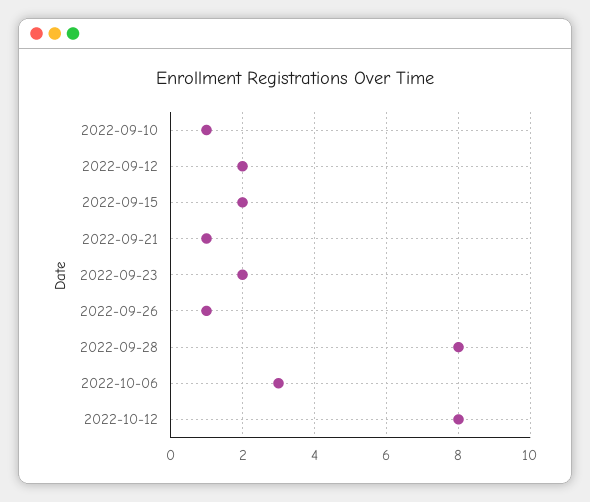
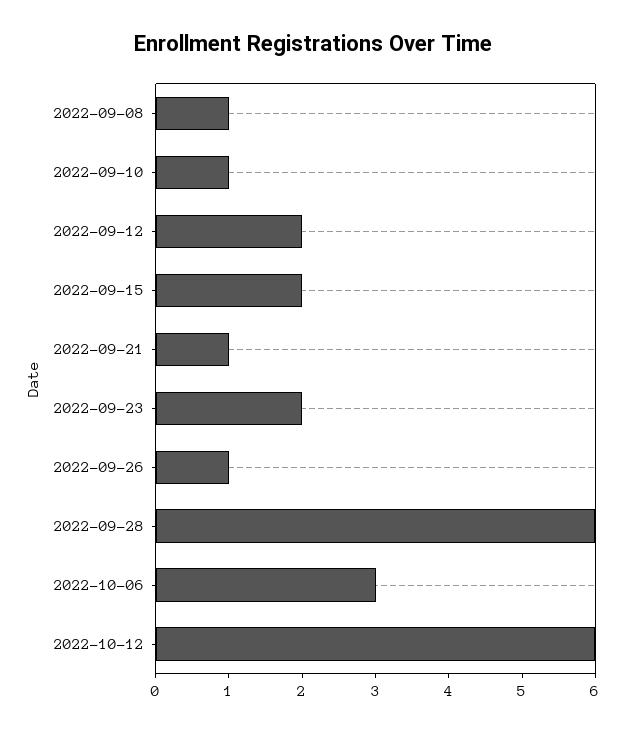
2022-09-28: 8 -> 6
2022-10-12: 8 -> 6
2022-09-08: none -> 1

